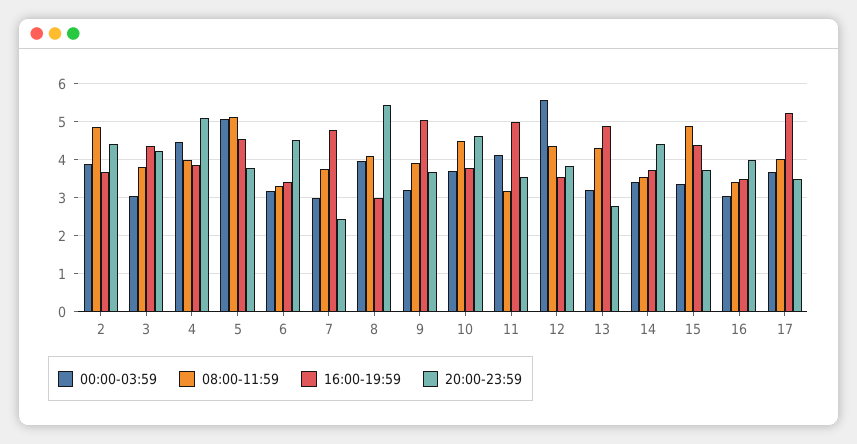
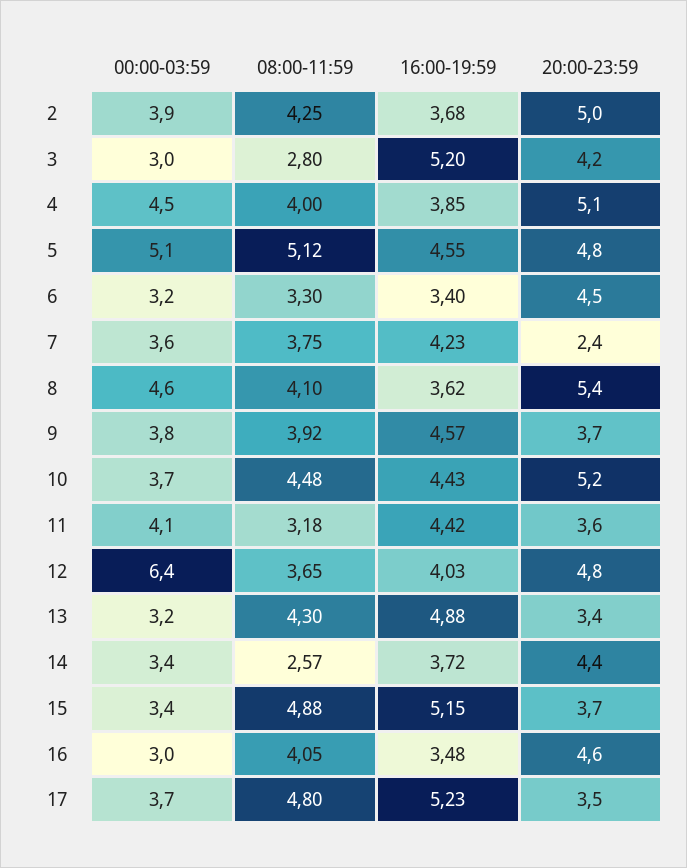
08:00-11:59, 2: 4.8 -> 4.25
20:00-23:59, 2: 4.4 -> 5
08:00-11:59, 3: 3.8 -> 2.8
16:00-19:59, 3: 4.4 -> 5.2
20:00-23:59, 5: 3.8 -> 4.8
00:00-03:59, 7: 3 -> 3.6
16:00-19:59, 7: 4.8 -> 4.23
00:00-03:59, 8: 4 -> 4.6
16:00-19:59, 8: 3 -> 3.62
00:00-03:59, 9: 3.2 -> 3.8
16:00-19:59, 9: 5 -> 4.57
16:00-19:59, 10: 3.8 -> 4.43
20:00-23:59, 10: 4.6 -> 5.2
16:00-19:59, 11: 5 -> 4.42
00:00-03:59, 12: 5.6 -> 6.4
08:00-11:59, 12: 4.4 -> 3.65
16:00-19:59, 12: 3.6 -> 4.03
20:00-23:59, 12: 3.8 -> 4.8
20:00-23:59, 13: 2.8 -> 3.4
08:00-11:59, 14: 3.6 -> 2.57
16:00-19:59, 15: 4.4 -> 5.15
08:00-11:59, 16: 3.4 -> 4.05
20:00-23:59, 16: 4 -> 4.6
08:00-11:59, 17: 4 -> 4.8

